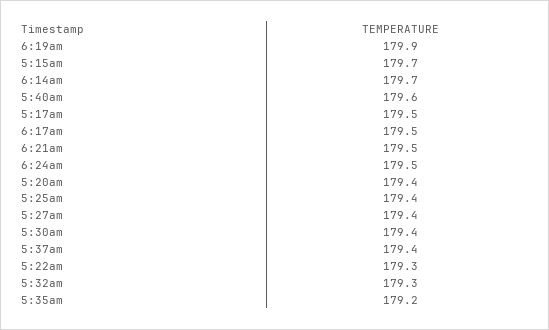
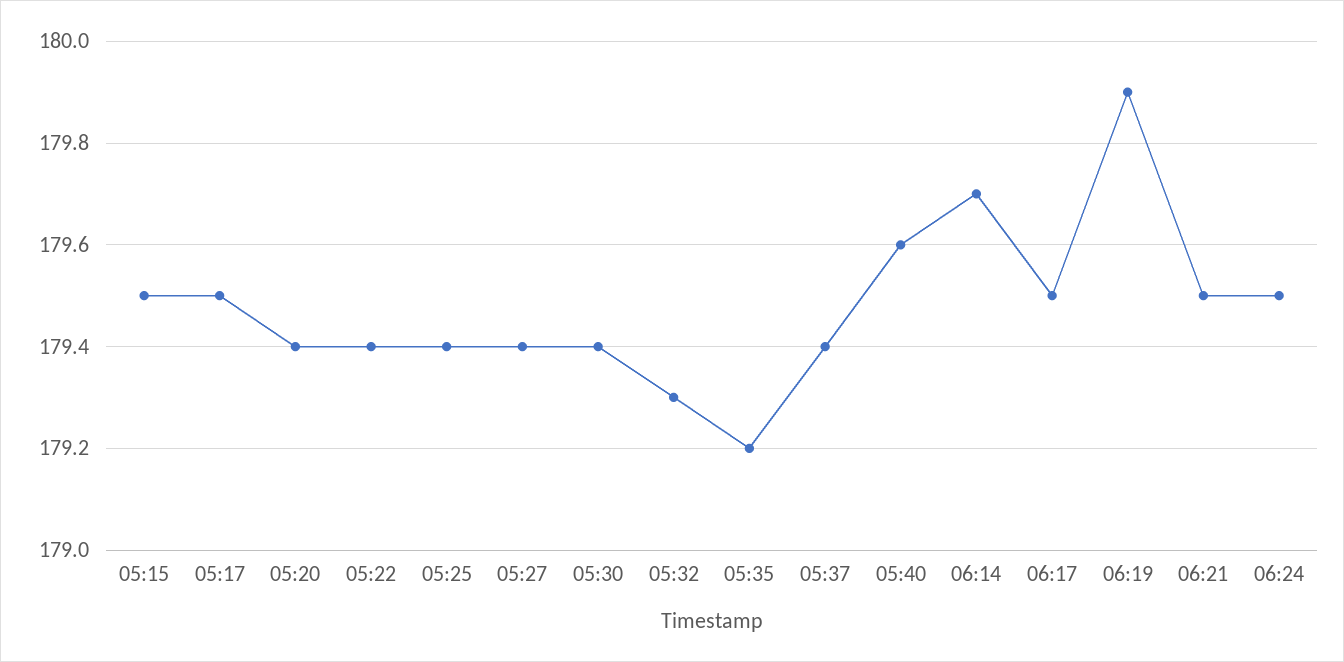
5:15am: 179.7 -> 179.5
5:22am: 179.3 -> 179.4

